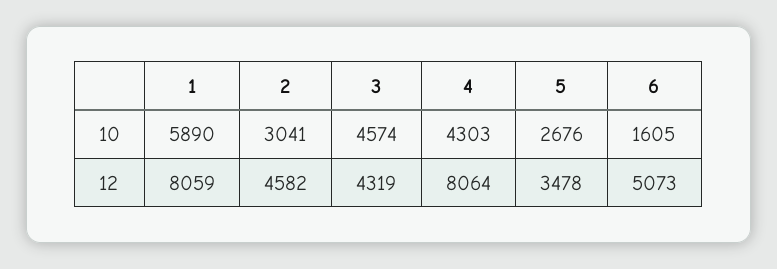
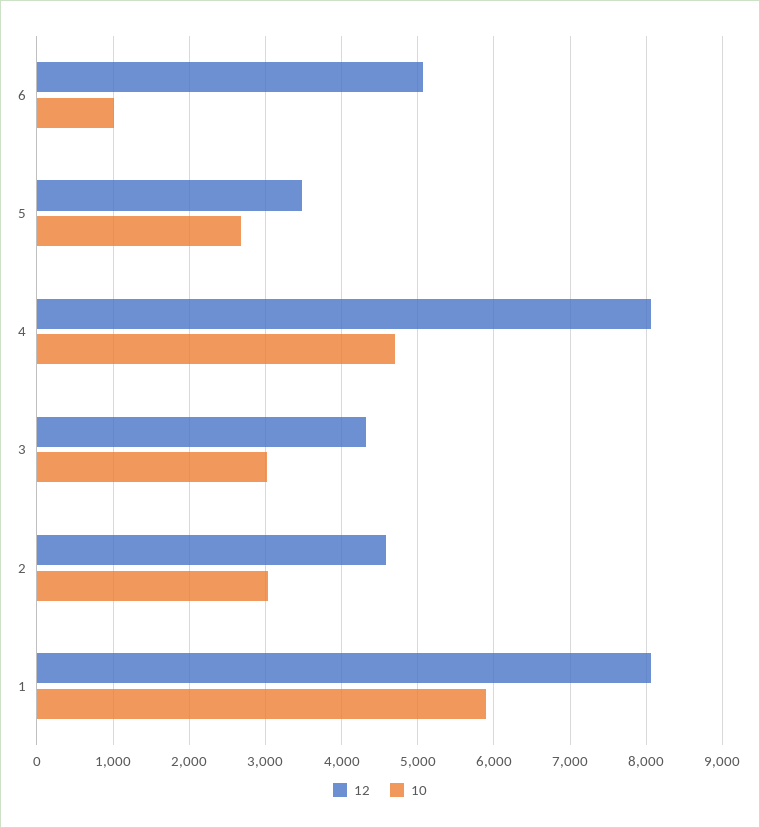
10, 3: 4574 -> 3000
10, 4: 4303 -> 4700
10, 6: 1605 -> 1000

